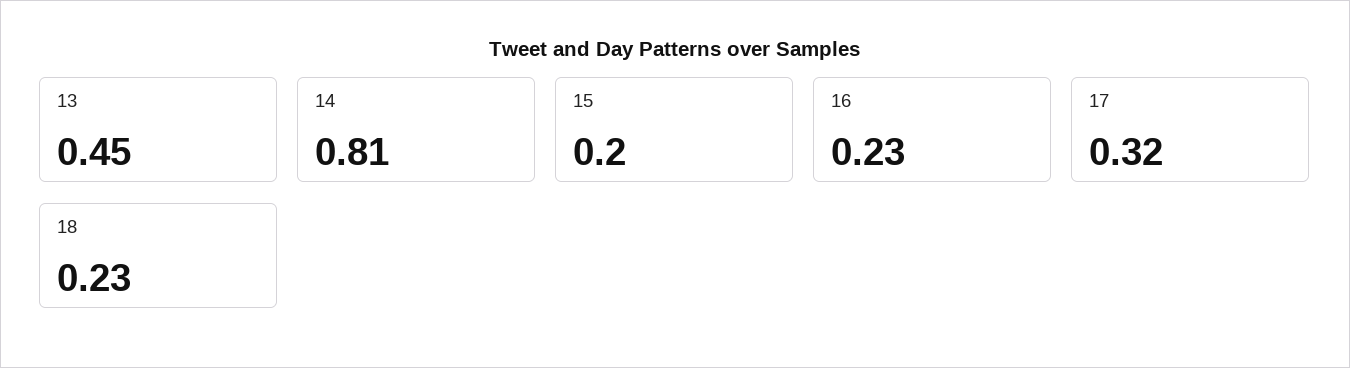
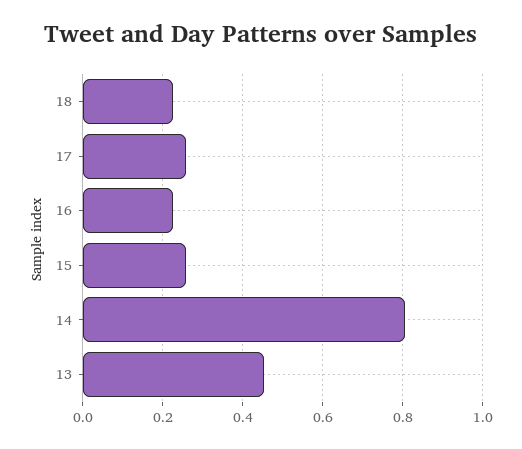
15: 0.2 -> 0.26
17: 0.32 -> 0.26

